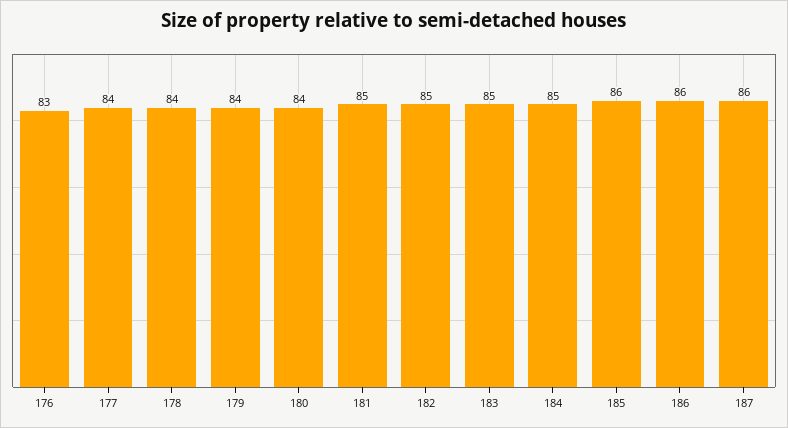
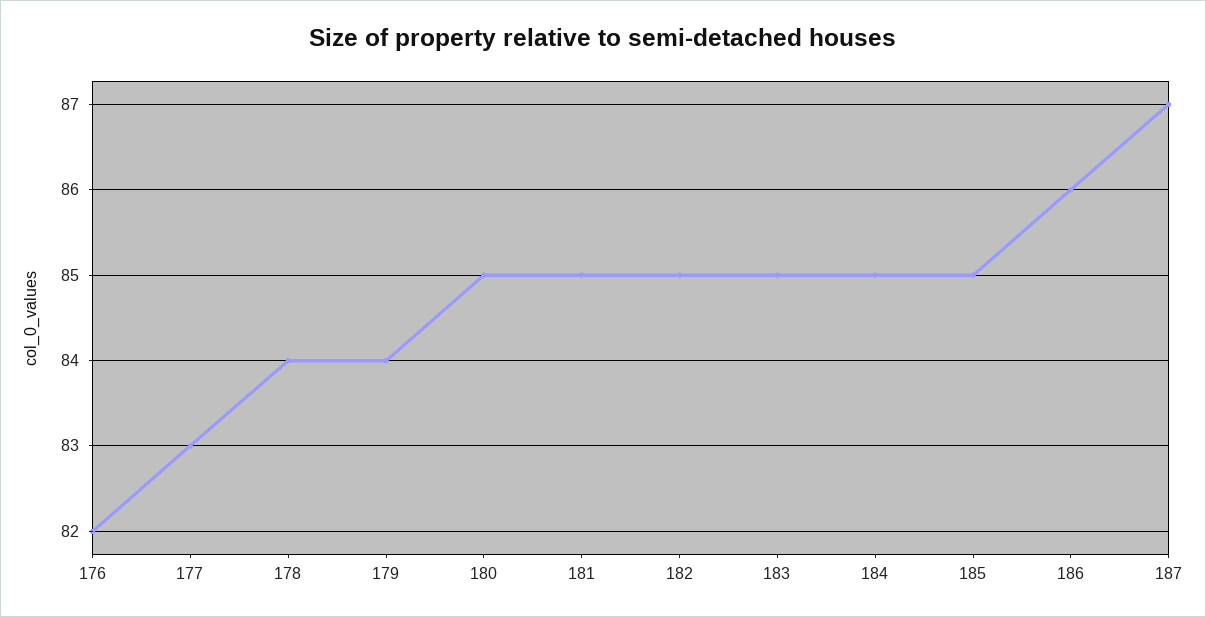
176: 83 -> 82
177: 84 -> 83
180: 84 -> 85
185: 86 -> 85
187: 86 -> 87

